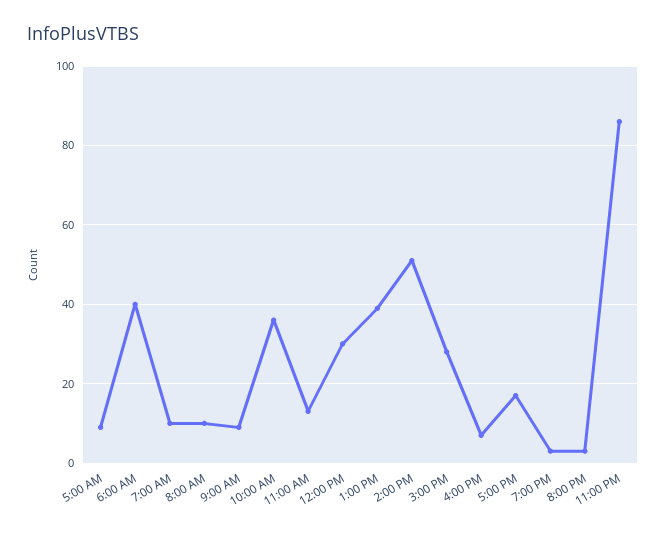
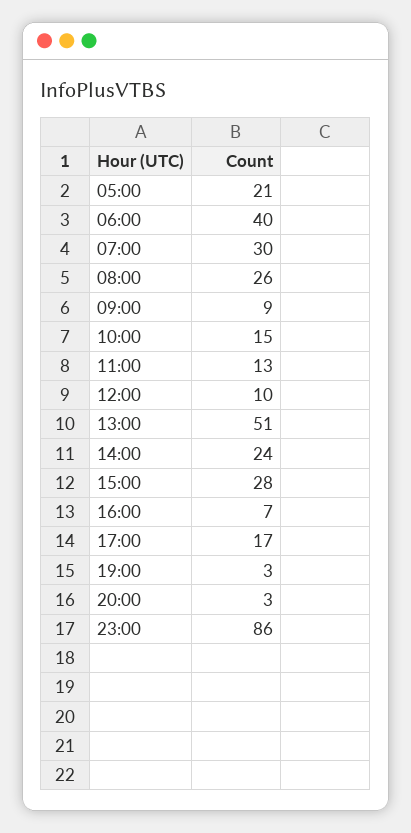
5:00 AM: 10 -> 21
7:00 AM: 10 -> 30
8:00 AM: 10 -> 26
10:00 AM: 35 -> 15
12:00 PM: 30 -> 10
1:00 PM: 40 -> 51
2:00 PM: 50 -> 24

